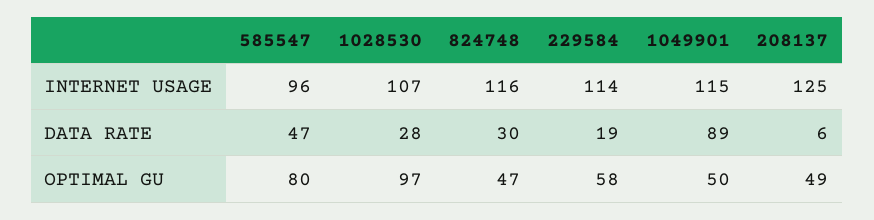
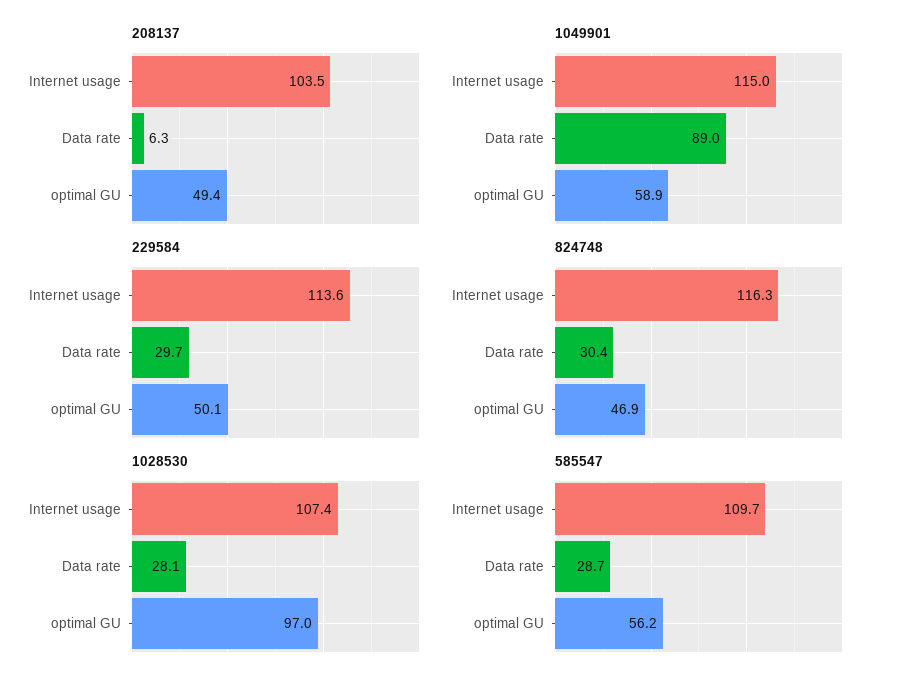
585547, INTERNET USAGE: 96 -> 109.7
208137, INTERNET USAGE: 125 -> 103.5
585547, DATA RATE: 47 -> 28.7
229584, DATA RATE: 19 -> 29.7
585547, OPTIMAL GU: 80 -> 56.2
229584, OPTIMAL GU: 58 -> 50.1
1049901, OPTIMAL GU: 50 -> 58.9

